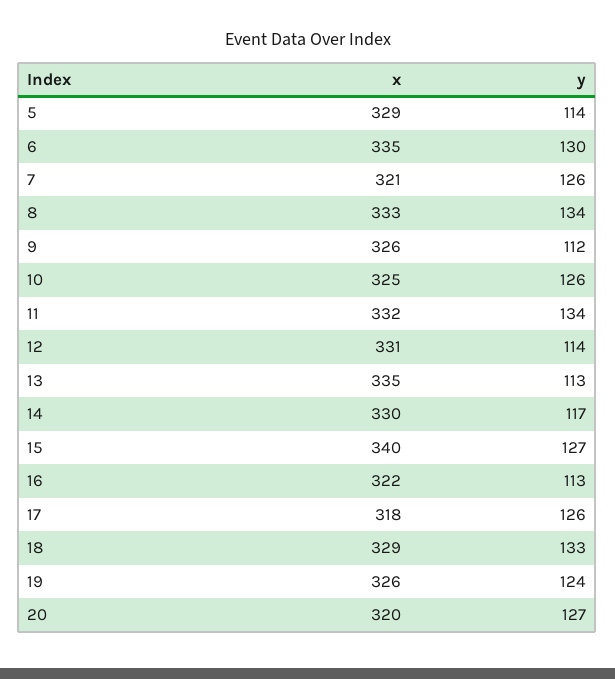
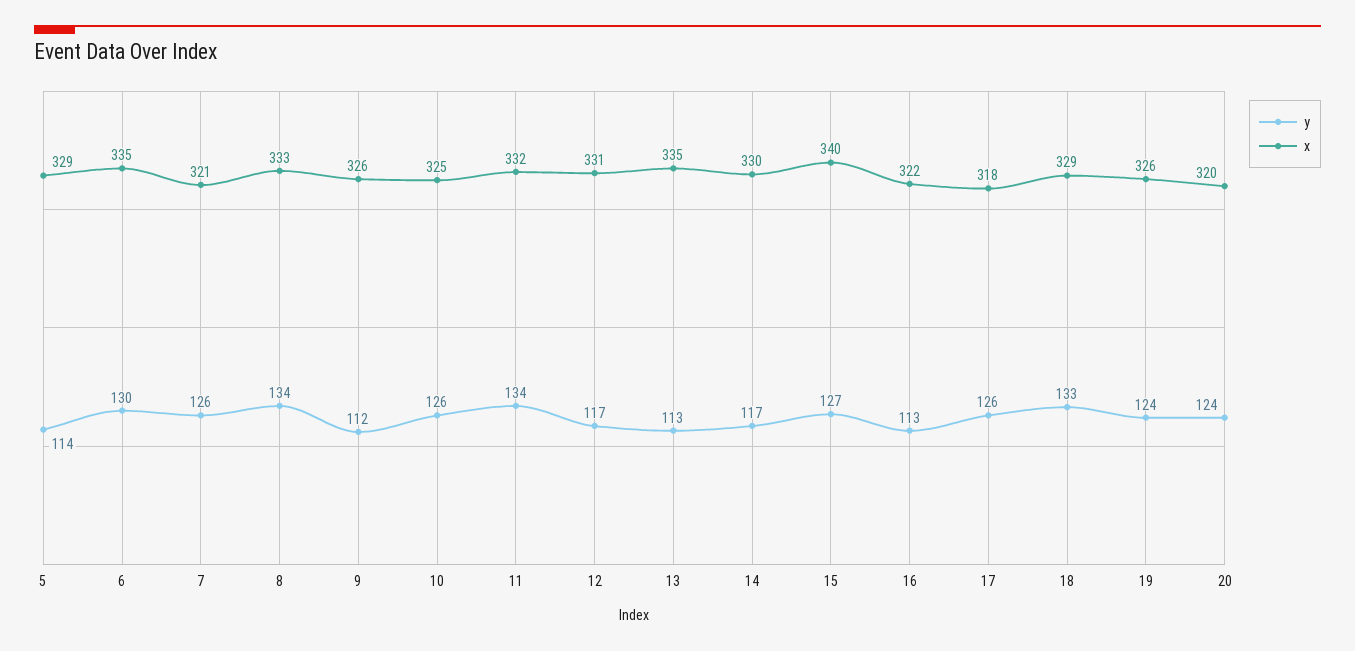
y, 12: 114 -> 117
y, 20: 127 -> 124

